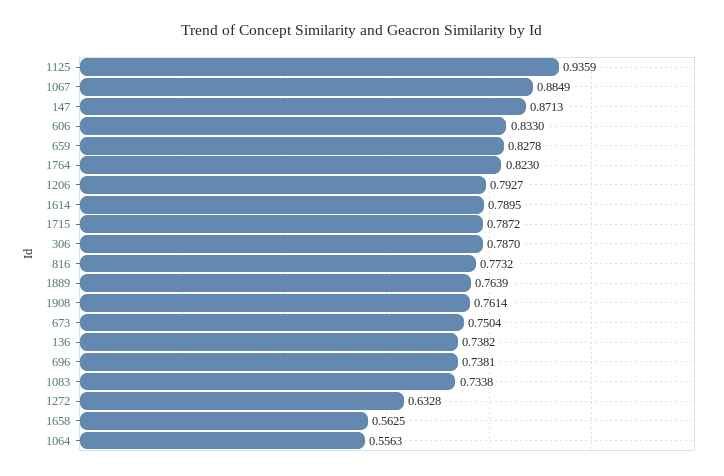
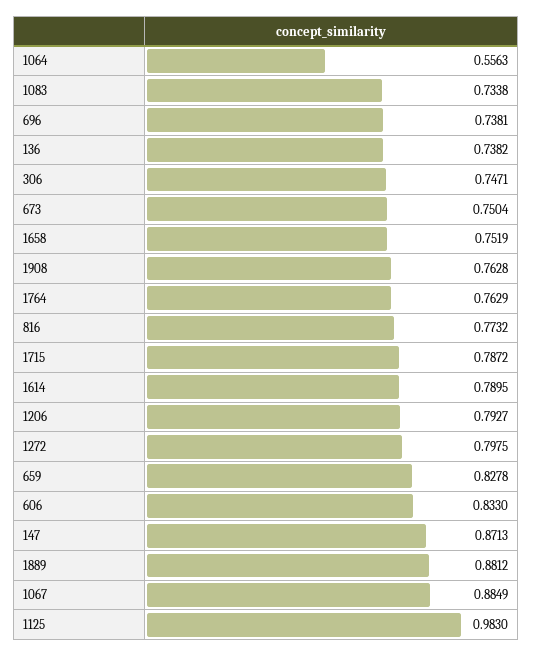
1125: 0.9359 -> 0.983
1764: 0.823 -> 0.7629
306: 0.787 -> 0.7471
1889: 0.7639 -> 0.8812
1908: 0.7614 -> 0.7628
1272: 0.6328 -> 0.7975
1658: 0.5625 -> 0.7519

